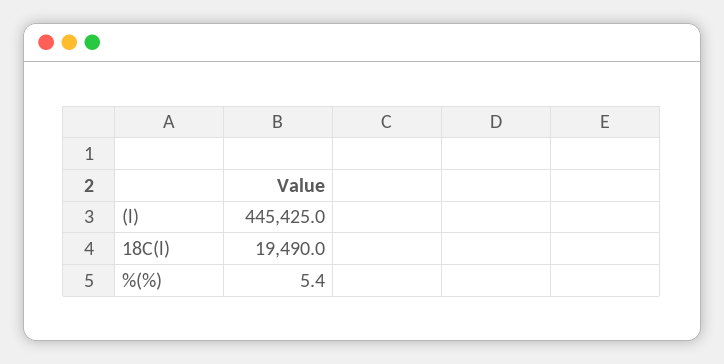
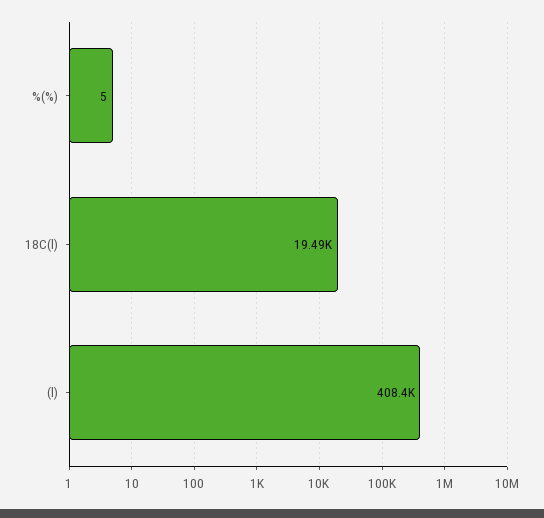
(l): 445425 -> 408400

